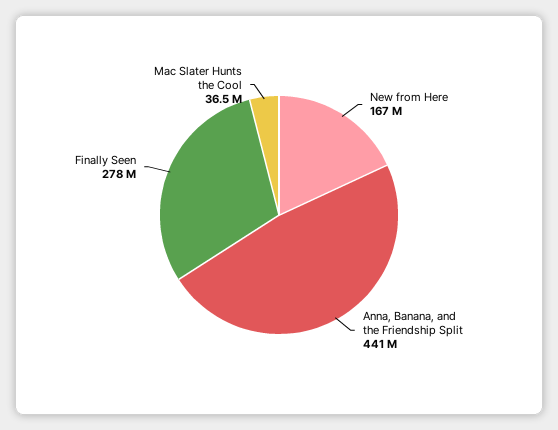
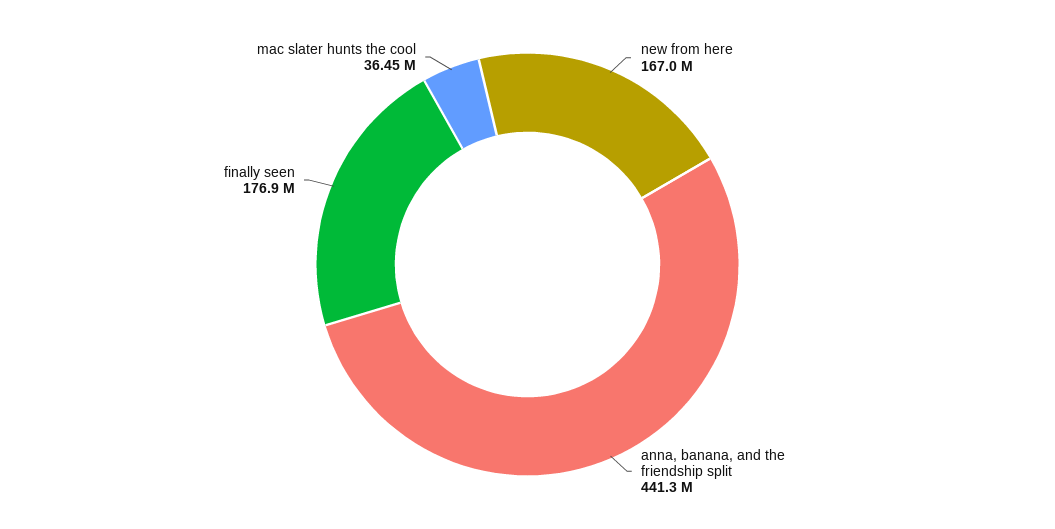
Finally Seen: 278000000 -> 176900000

